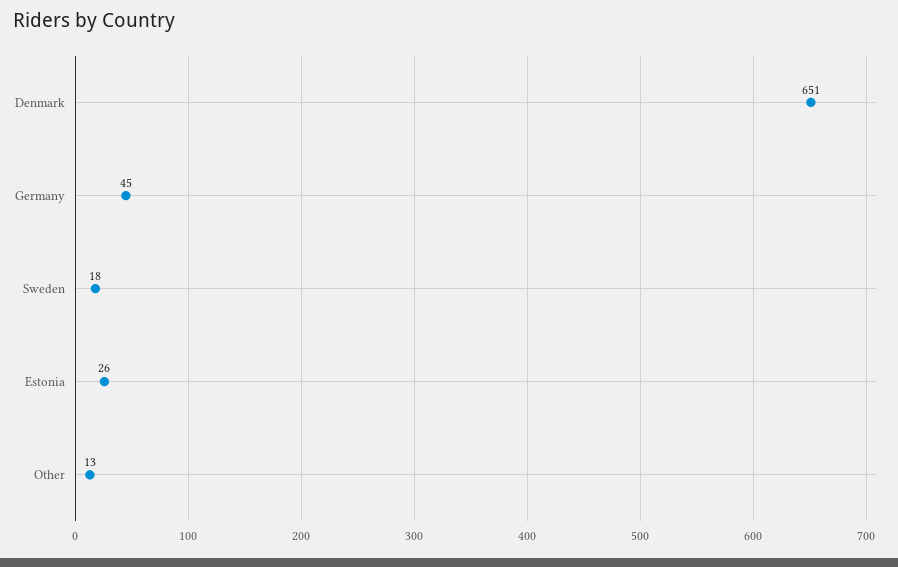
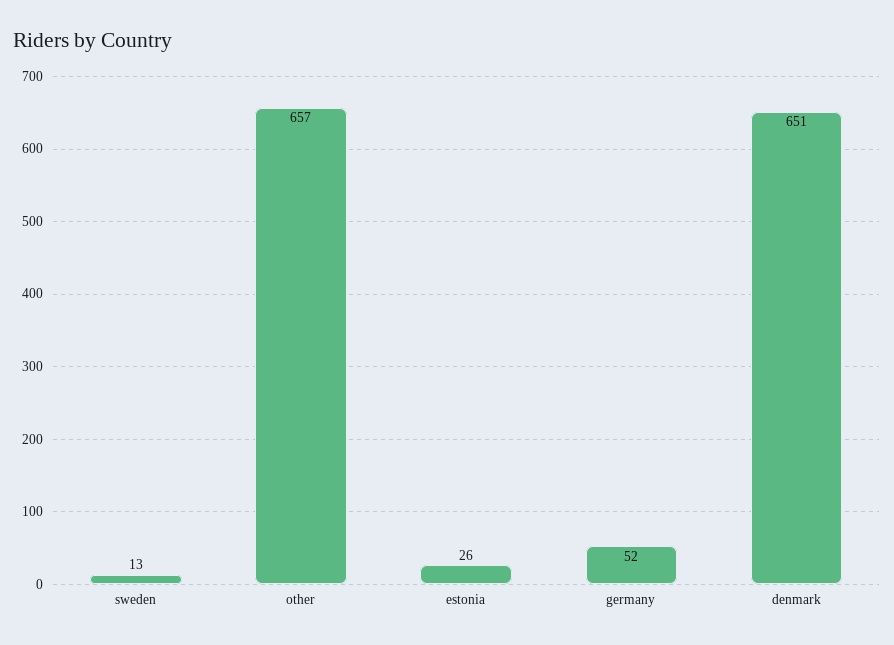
Germany: 45 -> 52
Sweden: 18 -> 13
Other: 13 -> 657

